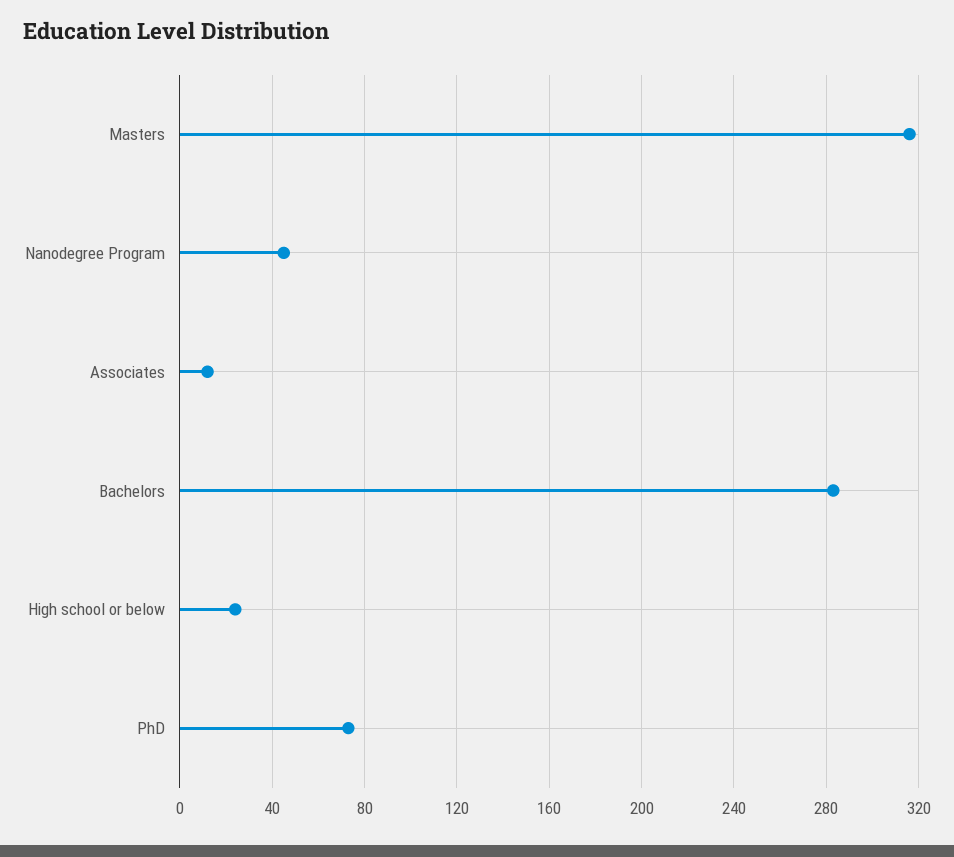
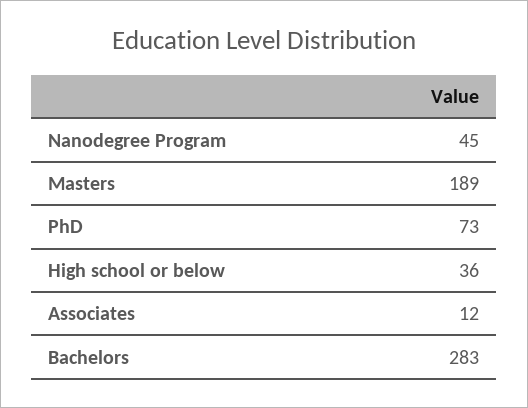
Masters: 315 -> 189
High school or below: 25 -> 36

